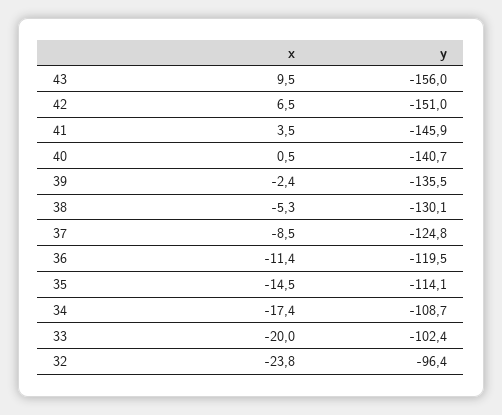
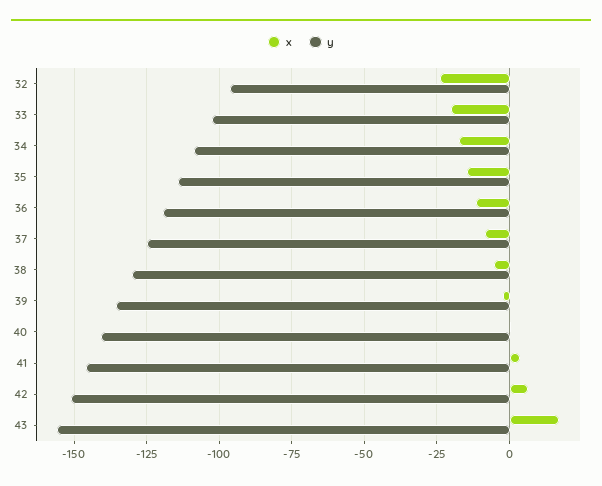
x, 43: 9.5 -> 17.5

